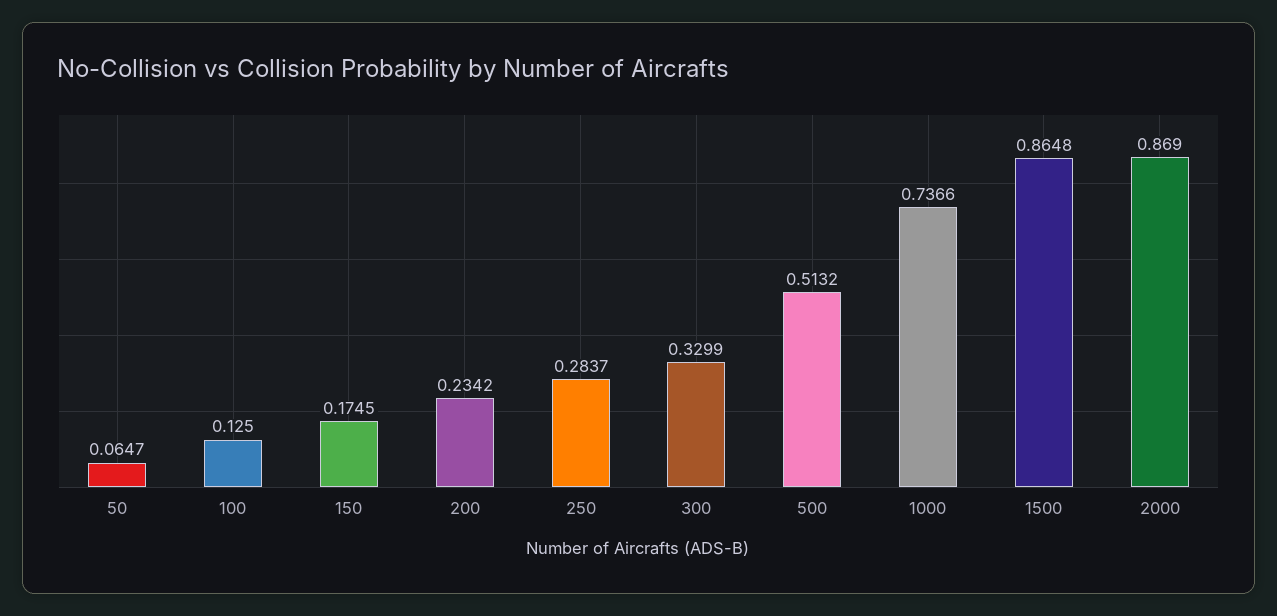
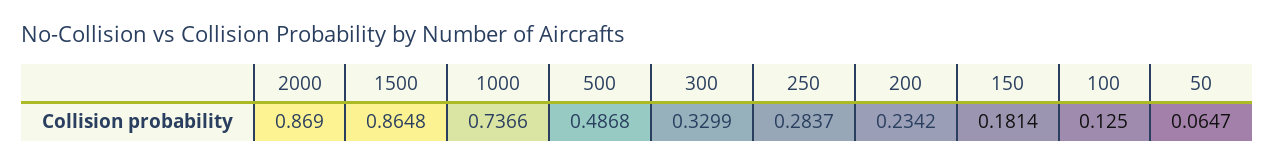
150: 0.1745 -> 0.1814
500: 0.5132 -> 0.4868

